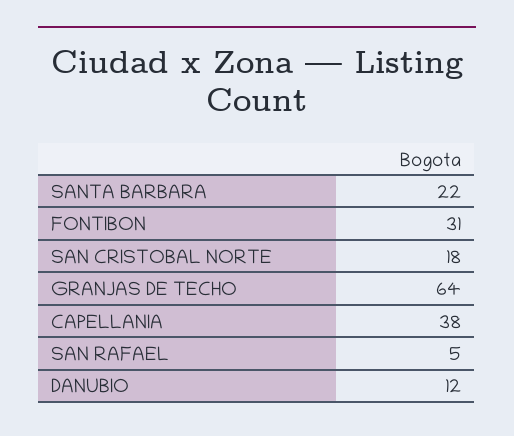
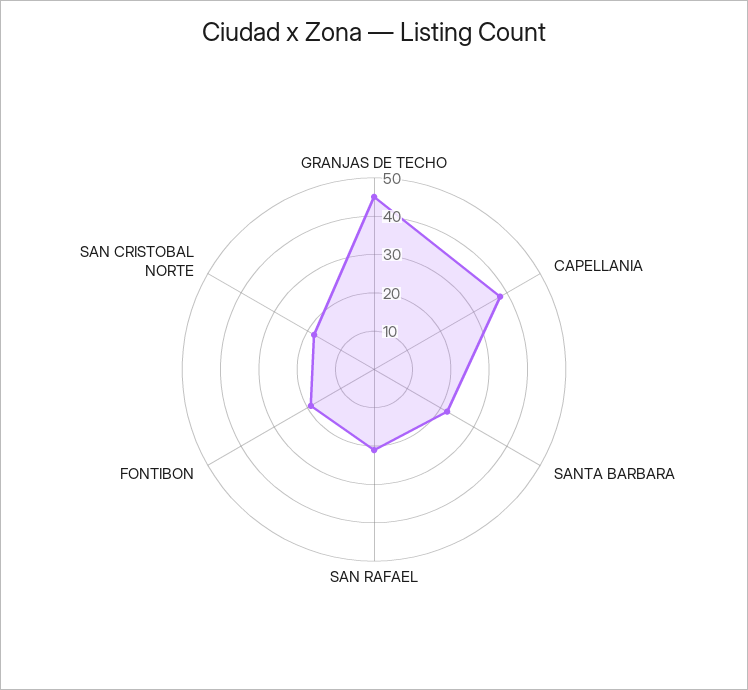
FONTIBON: 31 -> 20
GRANJAS DE TECHO: 64 -> 45
SAN RAFAEL: 5 -> 20
DANUBIO: 12 -> none

